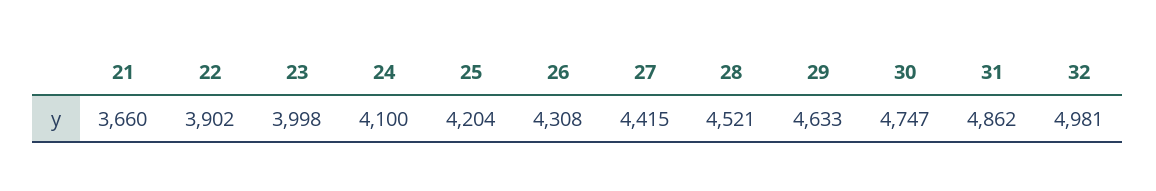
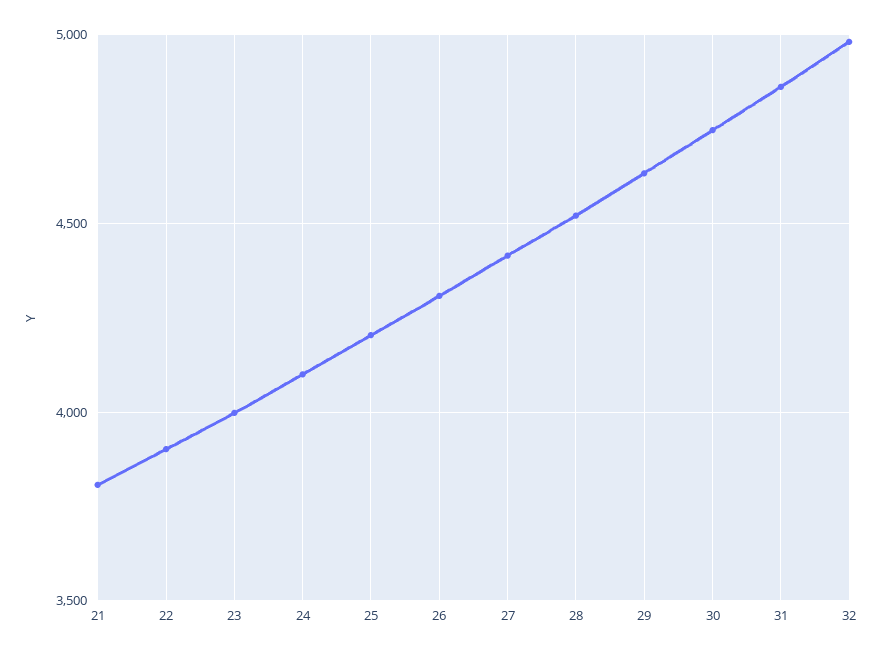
21: 3660 -> 3800

